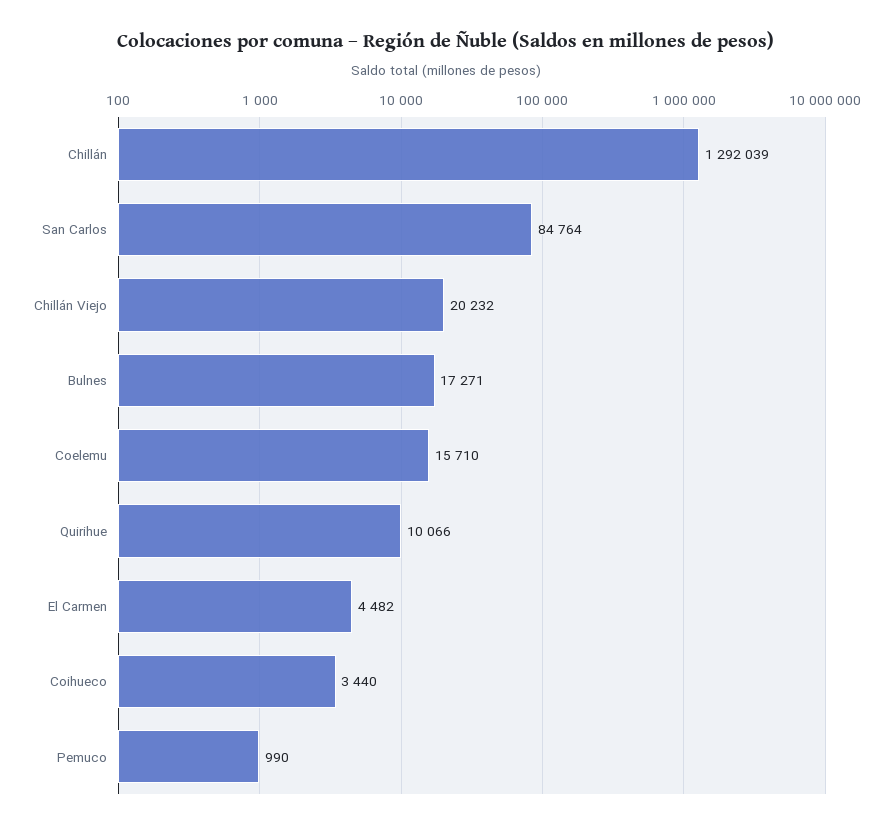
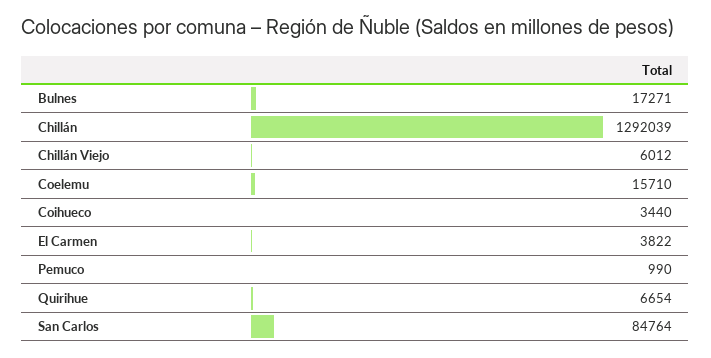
Chillán Viejo: 20232 -> 6012
Quirihue: 10066 -> 6654
El Carmen: 4482 -> 3822

